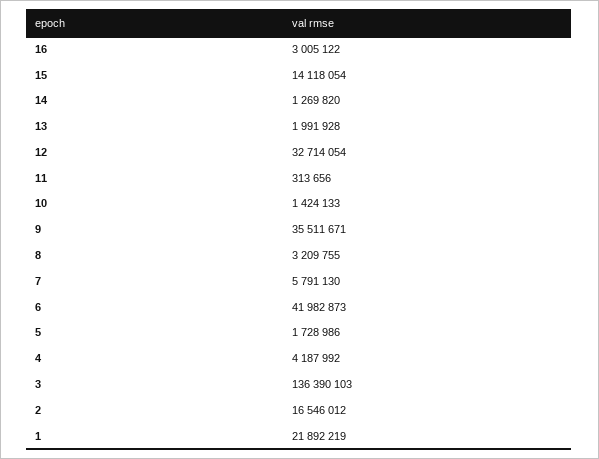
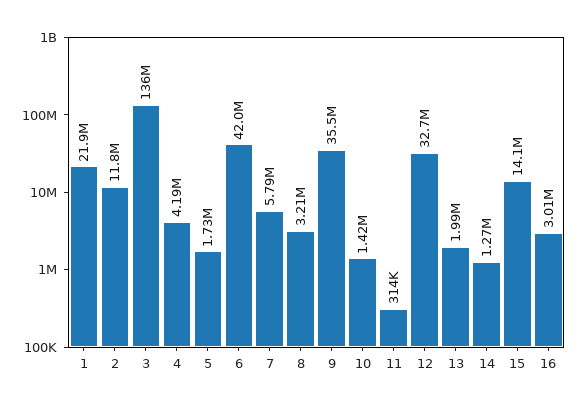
2: 16546012 -> 11800000

